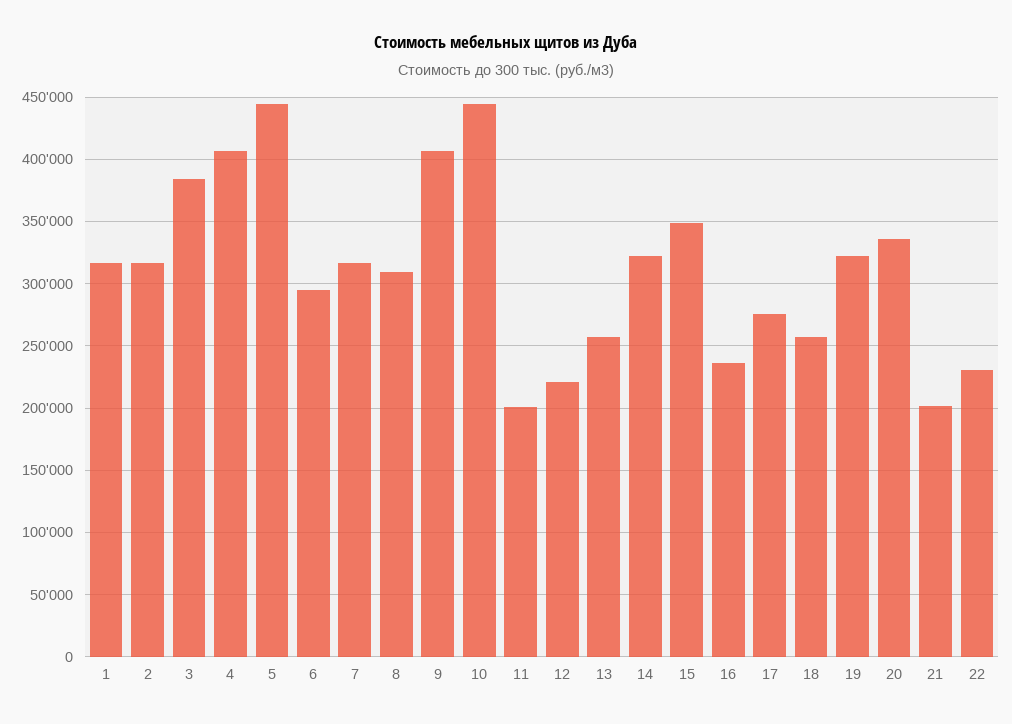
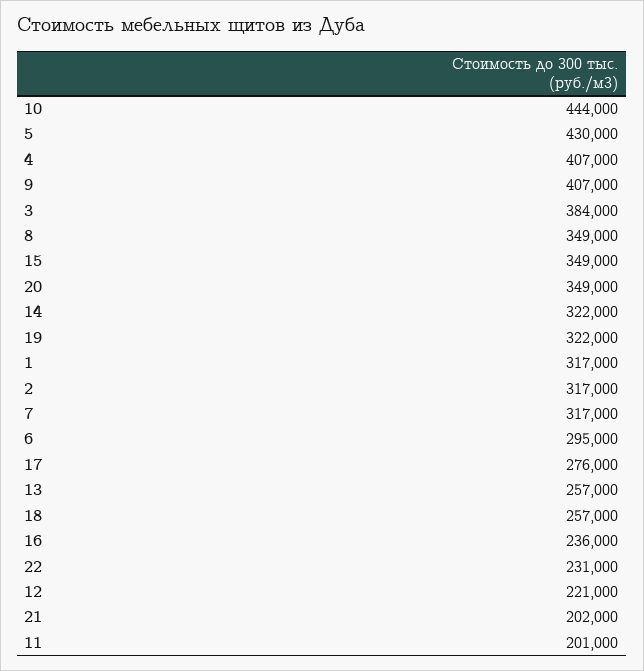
5: 445000 -> 430000
8: 310000 -> 349000
20: 335000 -> 349000

